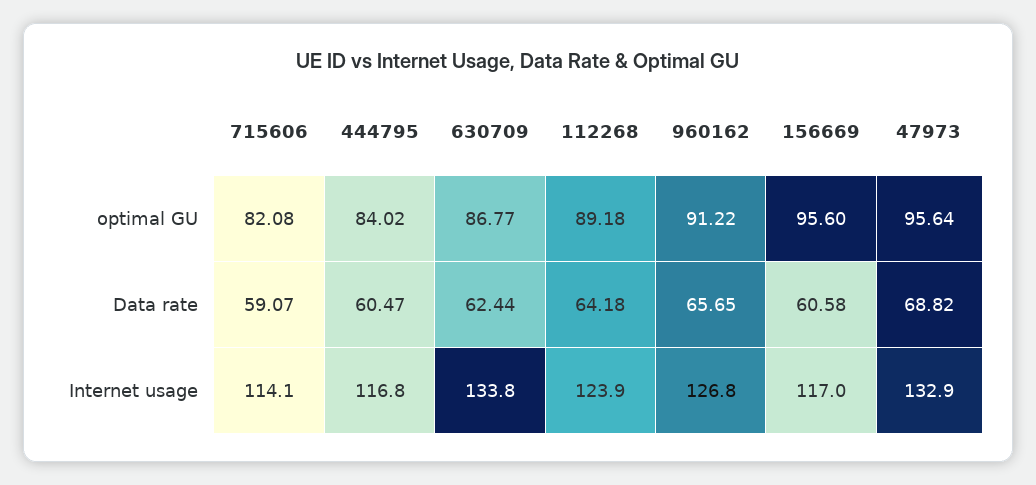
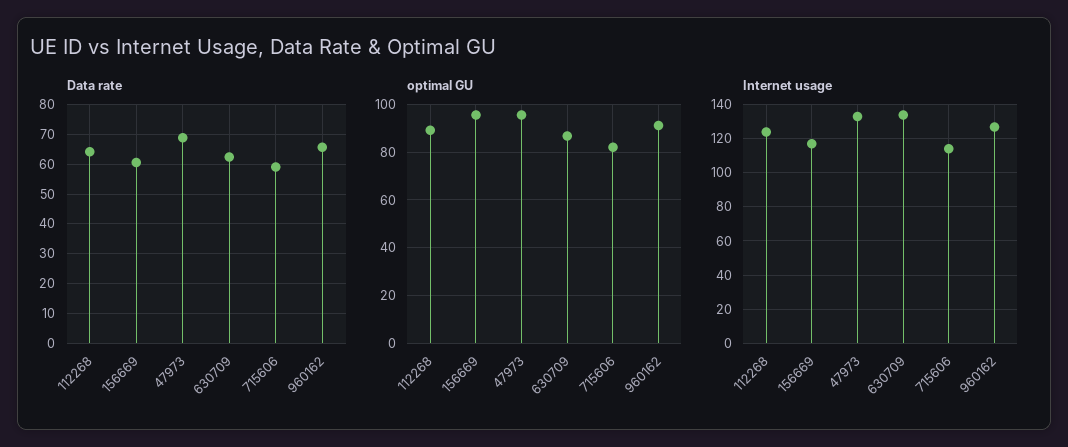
optimal GU, 444795: 84.02 -> none
Data rate, 444795: 60.47 -> none
Internet usage, 444795: 116.8 -> none

